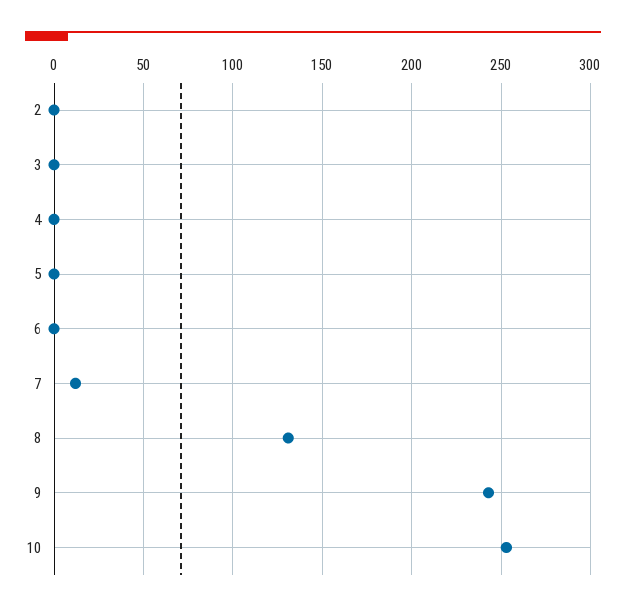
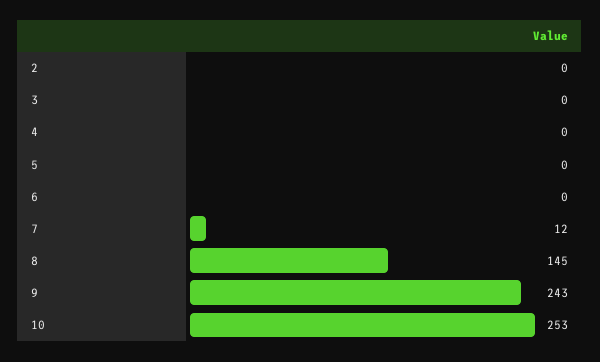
8: 130 -> 145

